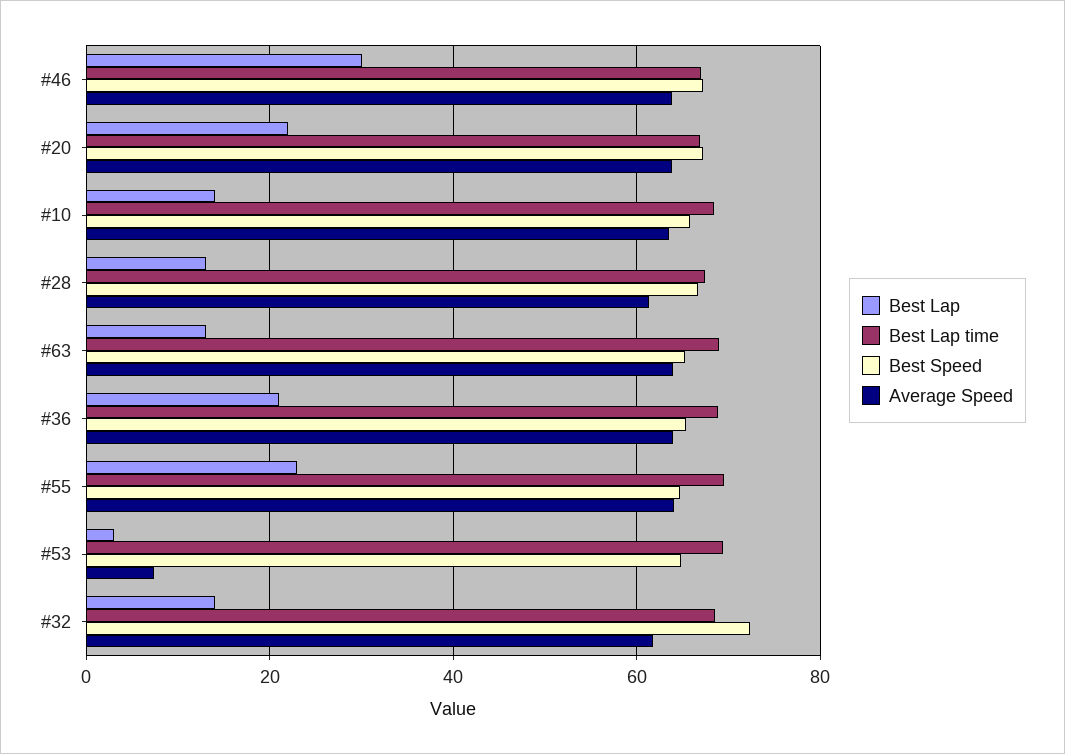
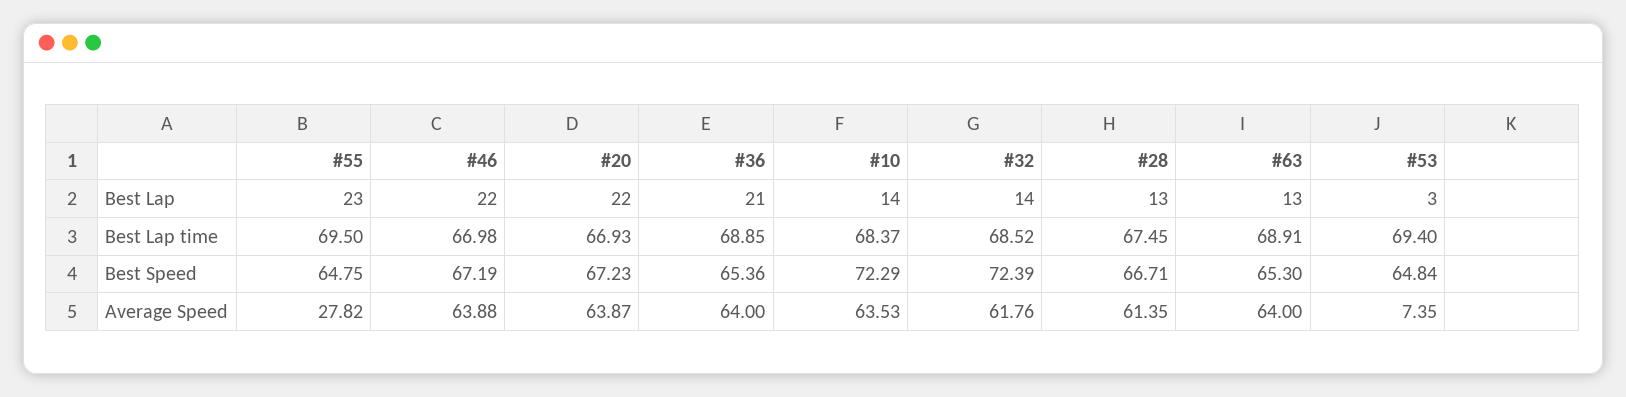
Best Lap, #46: 30 -> 22
Best Speed, #10: 66 -> 72.29
Average Speed, #55: 64 -> 27.82

